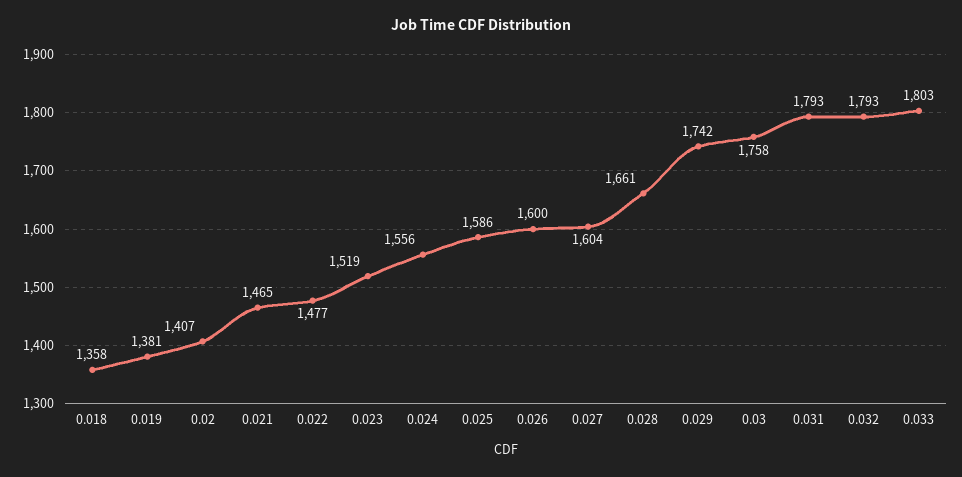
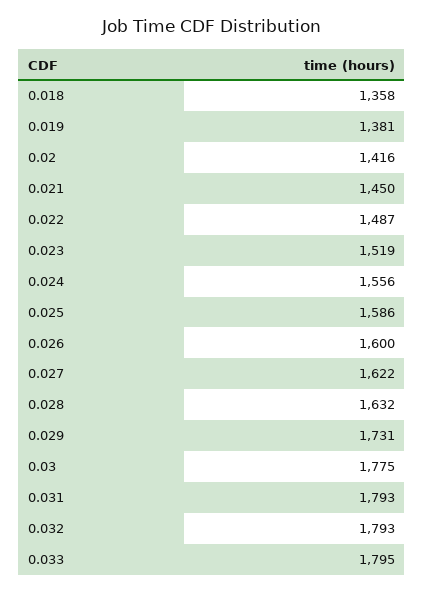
0.02: 1407 -> 1416
0.021: 1465 -> 1450
0.022: 1477 -> 1487
0.027: 1604 -> 1622
0.028: 1661 -> 1632
0.029: 1742 -> 1731
0.03: 1758 -> 1775
0.033: 1803 -> 1795

